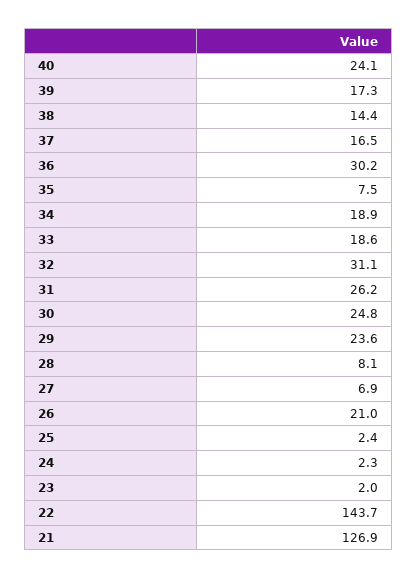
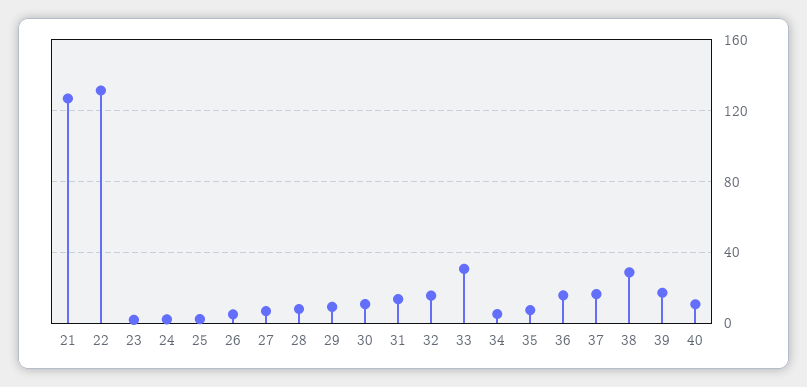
40: 24.1 -> 10
38: 14.4 -> 30
36: 30.2 -> 15
34: 18.9 -> 5
33: 18.6 -> 30
32: 31.1 -> 15
31: 26.2 -> 15
30: 24.8 -> 10
29: 23.6 -> 10
26: 21 -> 5
22: 143.7 -> 130

